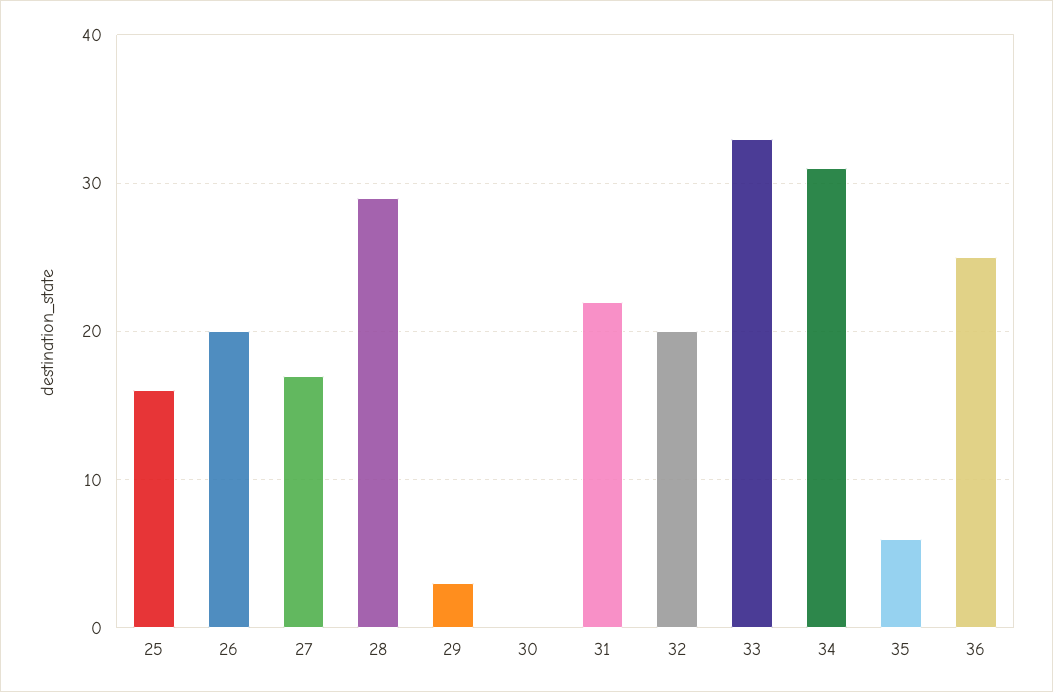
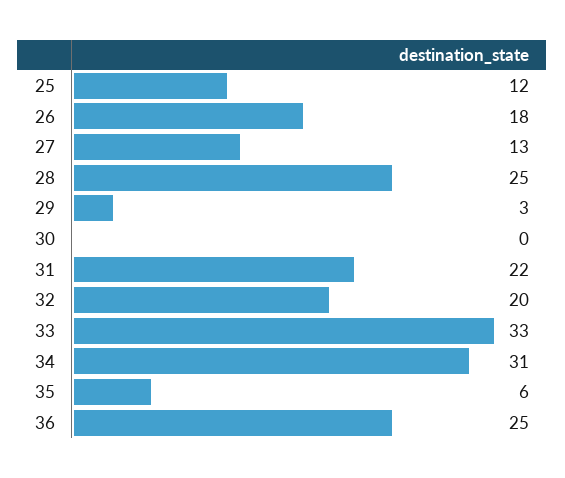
25: 16 -> 12
26: 20 -> 18
27: 17 -> 13
28: 29 -> 25

